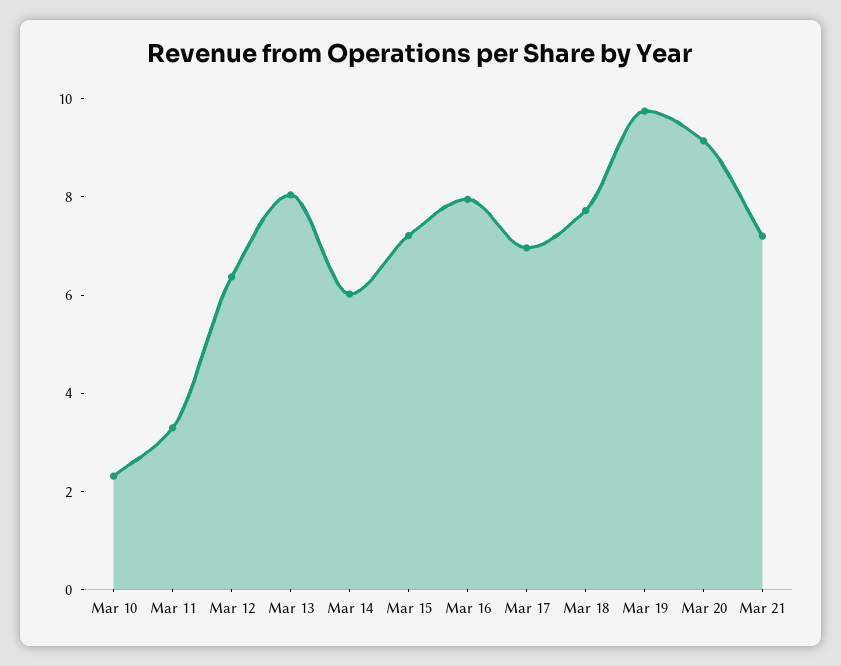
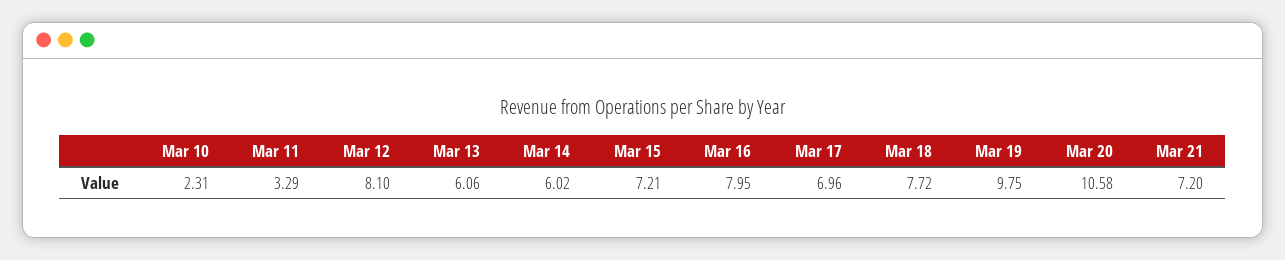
Mar 12: 6.5 -> 8.1
Mar 13: 8 -> 6.06
Mar 20: 9 -> 10.58

